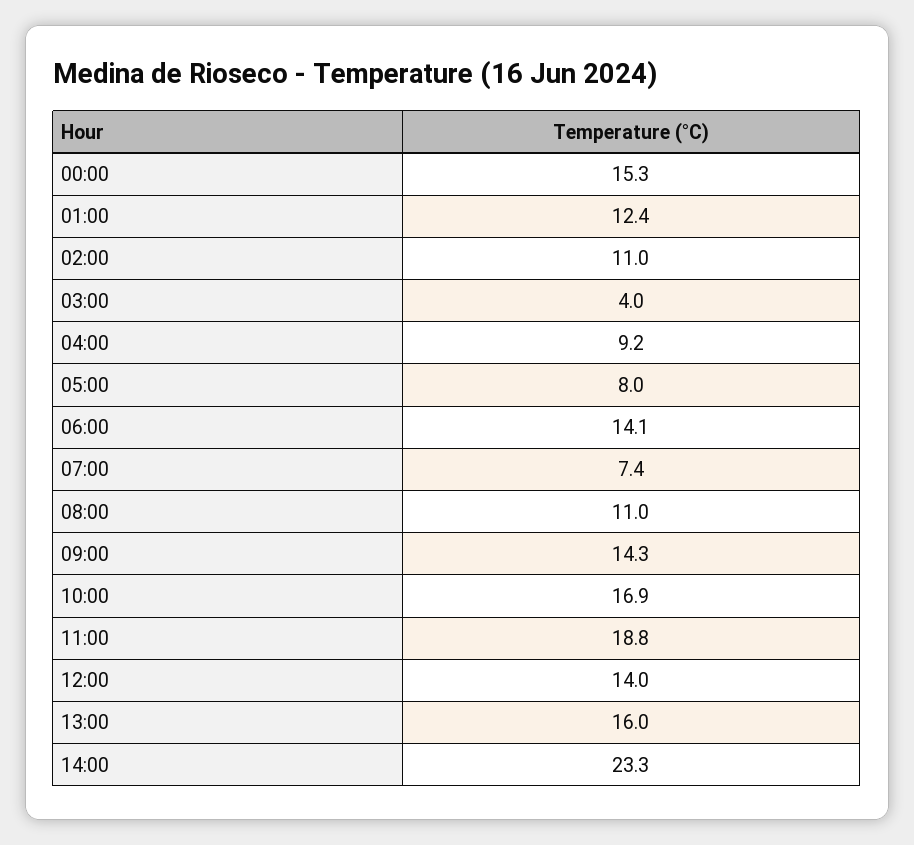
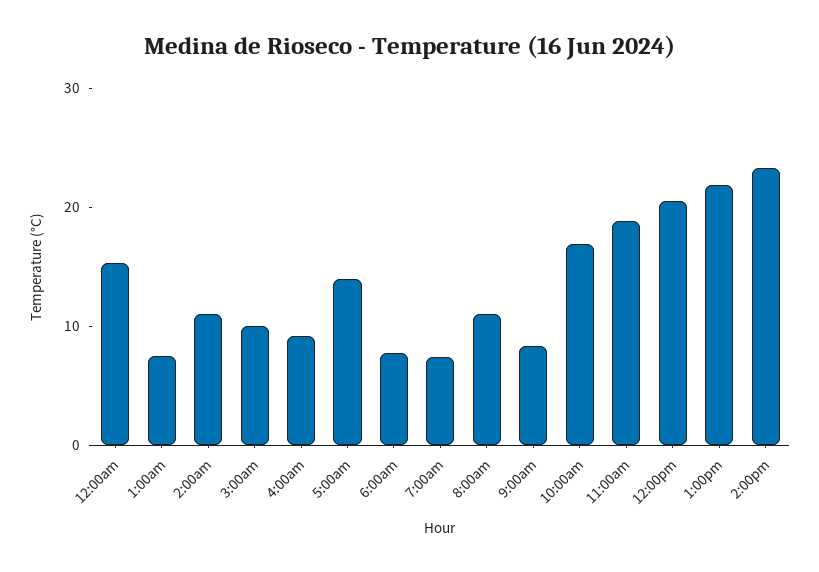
01:00: 12.4 -> 8
03:00: 4 -> 10
05:00: 8 -> 14
06:00: 14.1 -> 8
09:00: 14.3 -> 8
12:00: 14 -> 20
13:00: 16 -> 22

